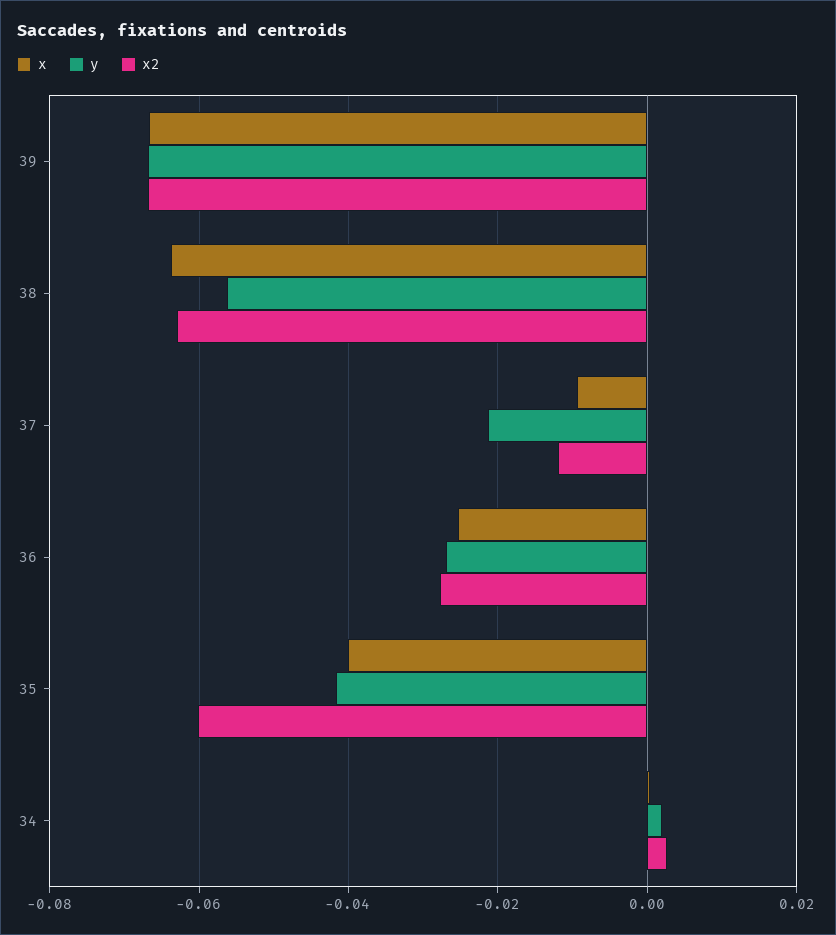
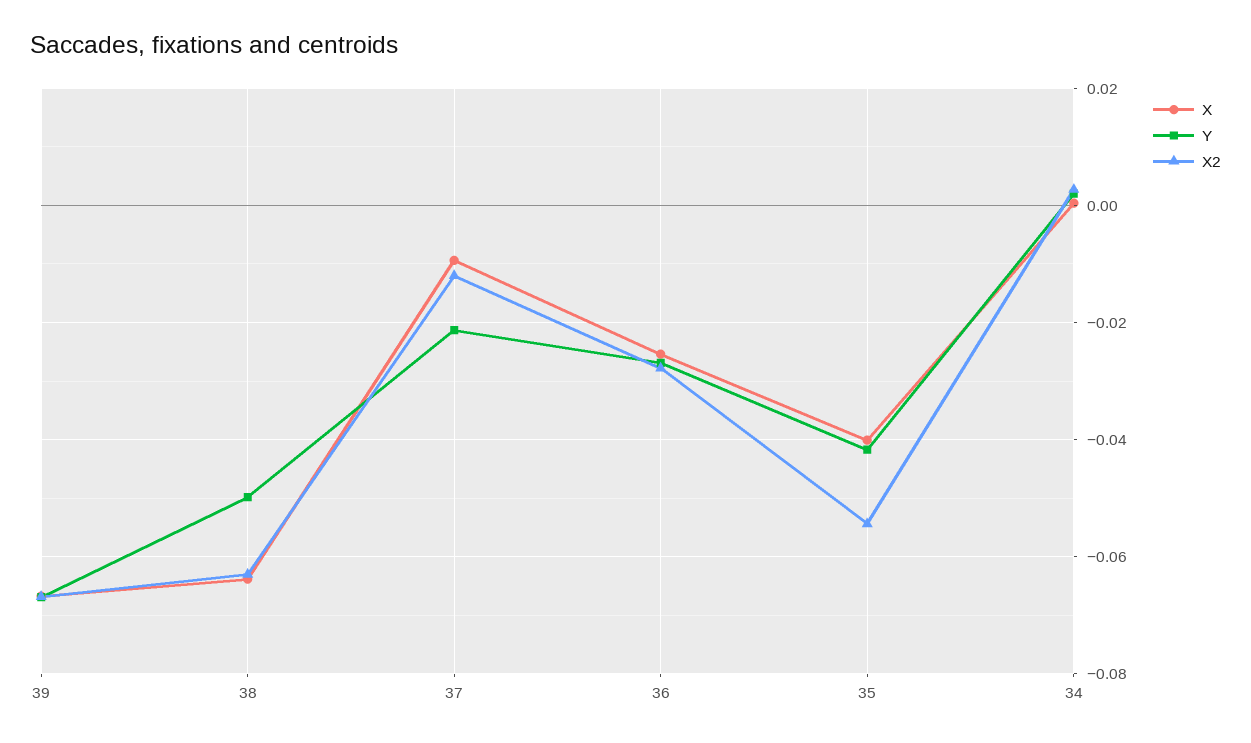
y, 38: -0.056 -> -0.05
x2, 35: -0.06 -> -0.054

